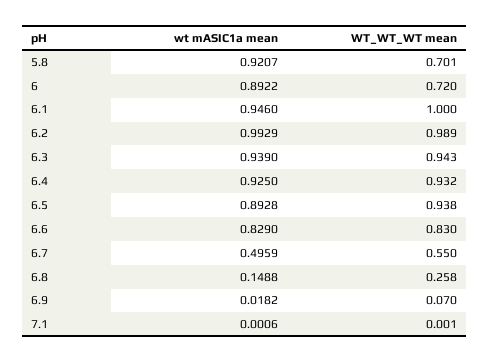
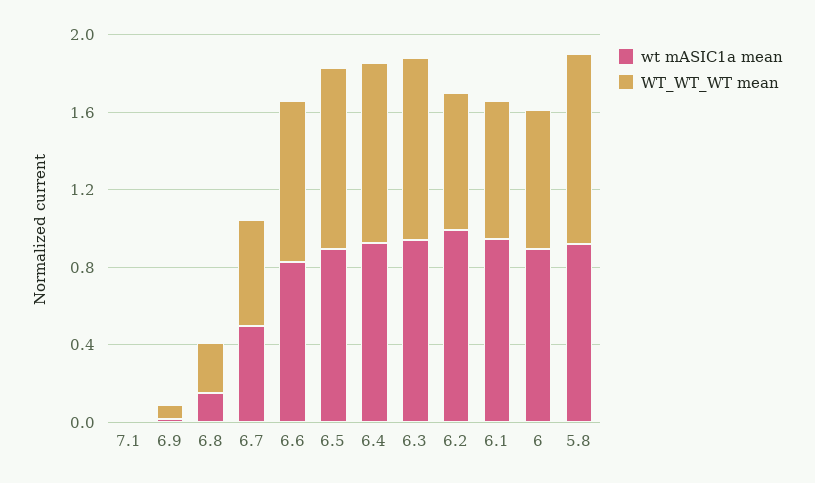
WT_WT_WT mean, 5.8: 0.701 -> 1
WT_WT_WT mean, 6.1: 1 -> 0.7
WT_WT_WT mean, 6.2: 0.989 -> 0.7

